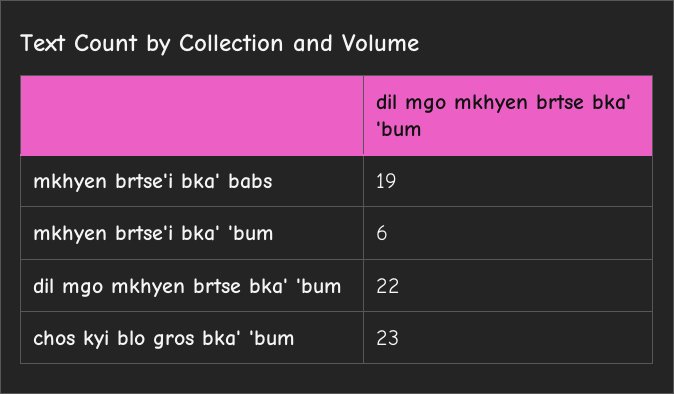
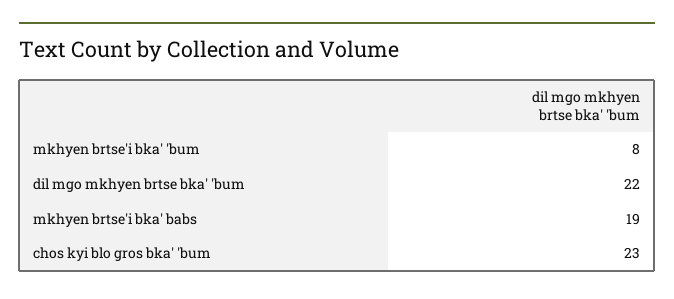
mkhyen brtse'i bka' 'bum: 6 -> 8

